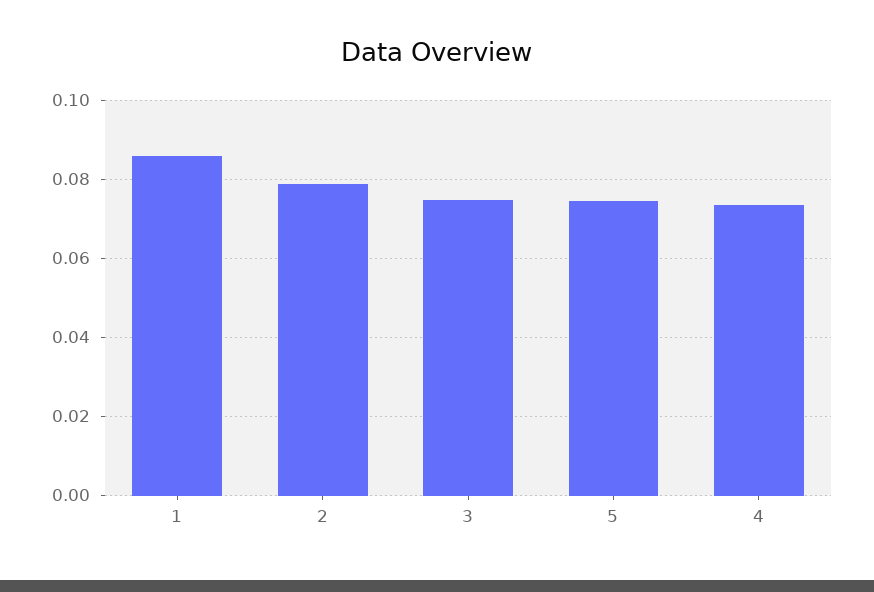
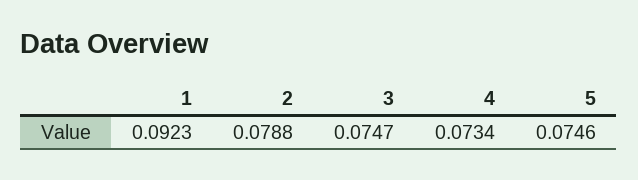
1: 0.086 -> 0.0923

